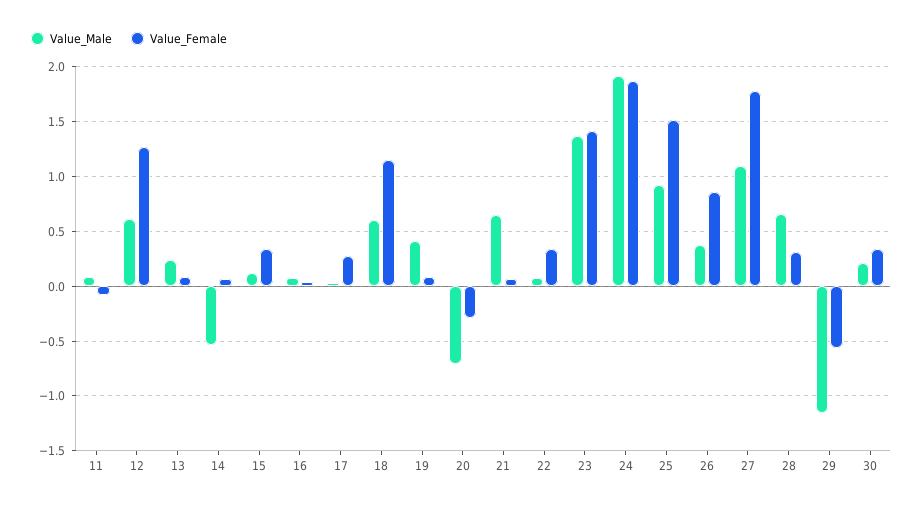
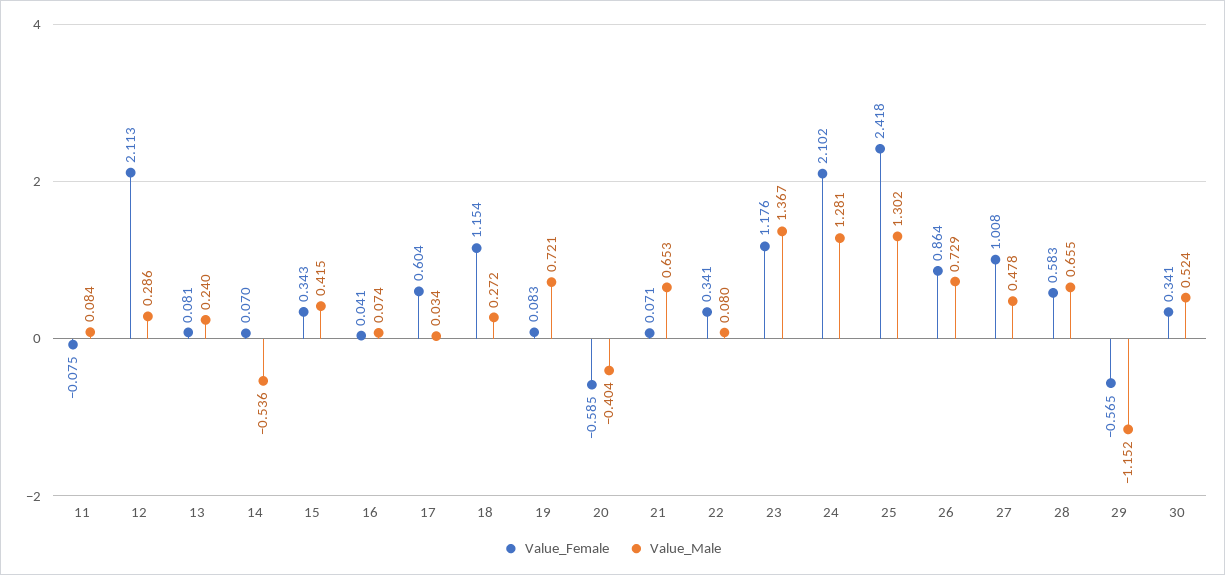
Value_Male, 12: 0.6 -> 0.286
Value_Female, 12: 1.3 -> 2.113
Value_Male, 15: 0.1 -> 0.415
Value_Female, 17: 0.3 -> 0.604
Value_Male, 18: 0.6 -> 0.272
Value_Male, 19: 0.4 -> 0.721
Value_Male, 20: -0.7 -> -0.404
Value_Female, 20: -0.3 -> -0.585
Value_Female, 23: 1.4 -> 1.176
Value_Male, 24: 1.9 -> 1.281
Value_Female, 24: 1.9 -> 2.102
Value_Male, 25: 0.9 -> 1.302
Value_Female, 25: 1.5 -> 2.418
Value_Male, 26: 0.4 -> 0.729
Value_Male, 27: 1.1 -> 0.478
Value_Female, 27: 1.8 -> 1.008
Value_Female, 28: 0.3 -> 0.583
Value_Male, 30: 0.2 -> 0.524

